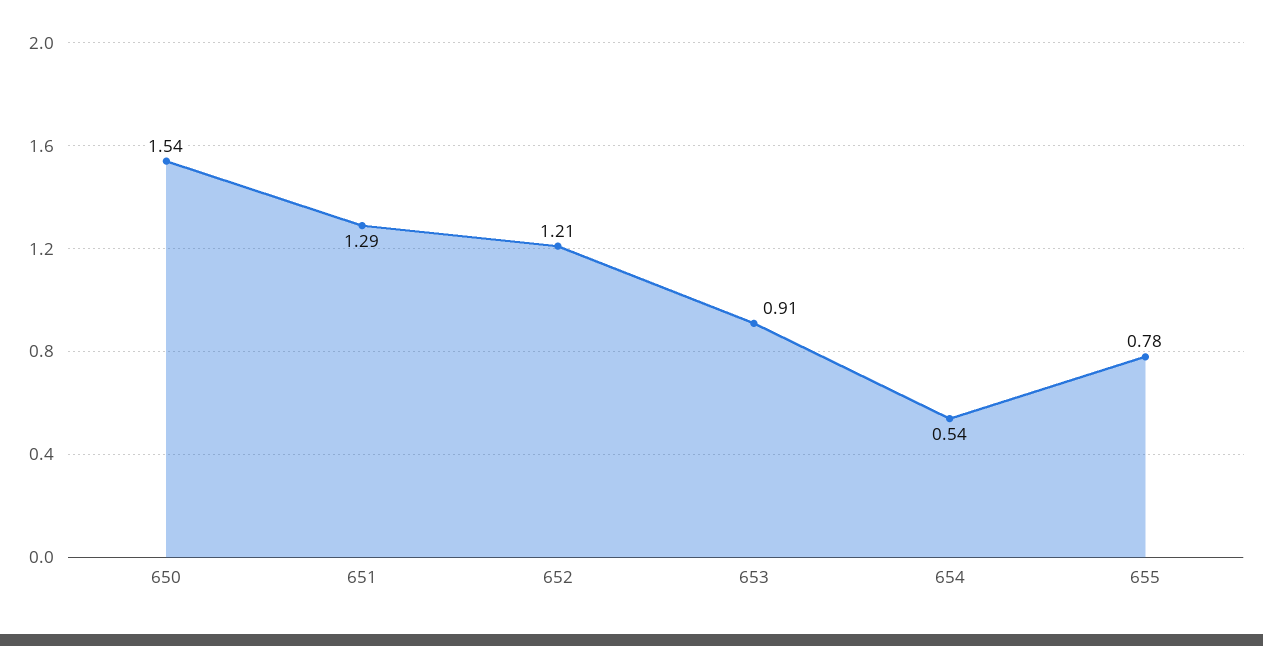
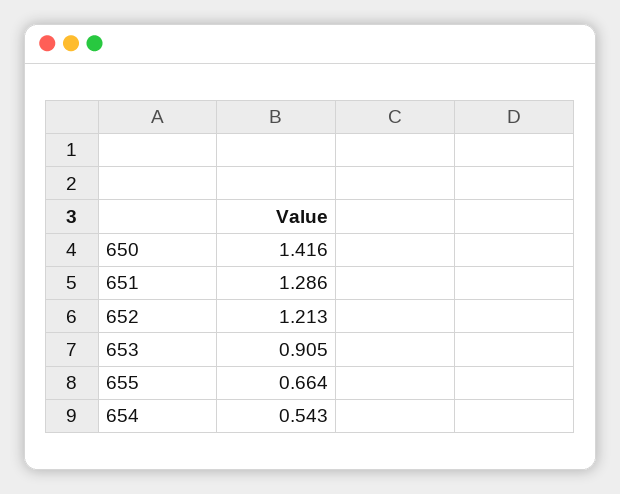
650: 1.54 -> 1.416
655: 0.78 -> 0.664

